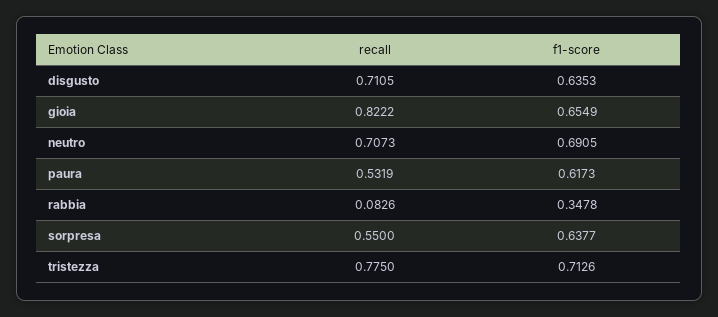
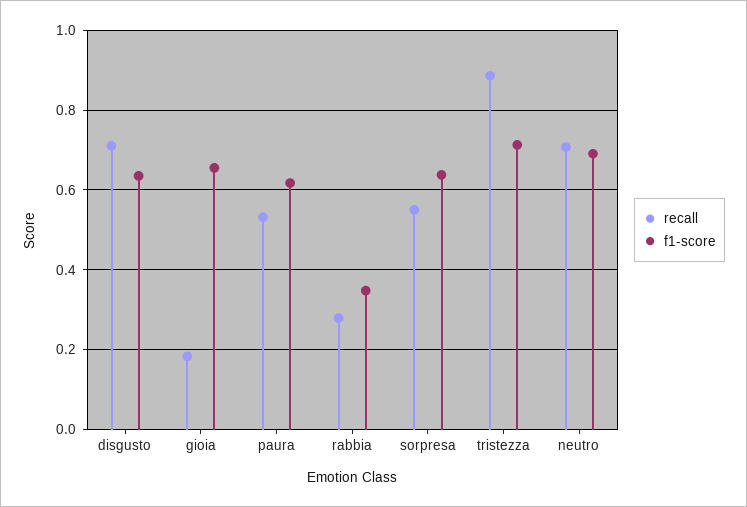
recall, gioia: 0.8222 -> 0.18
recall, rabbia: 0.0826 -> 0.28
recall, tristezza: 0.775 -> 0.88

